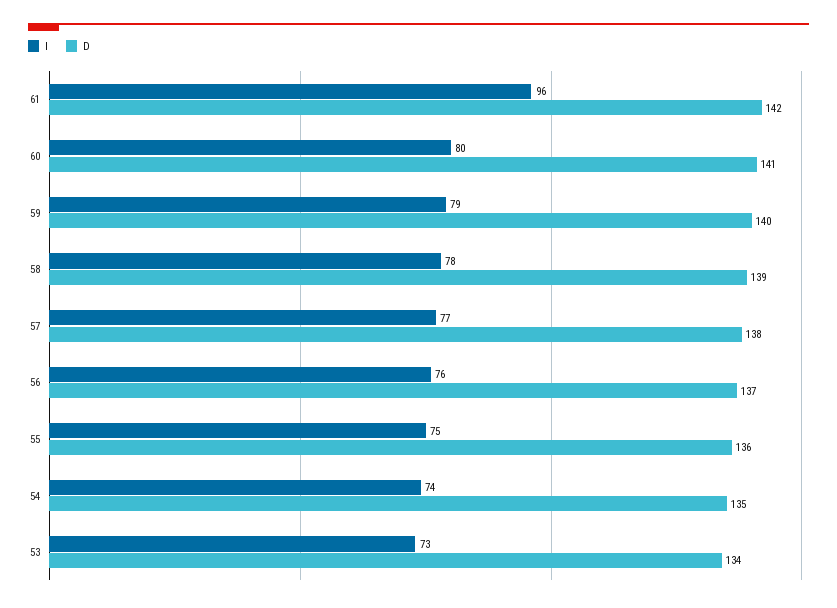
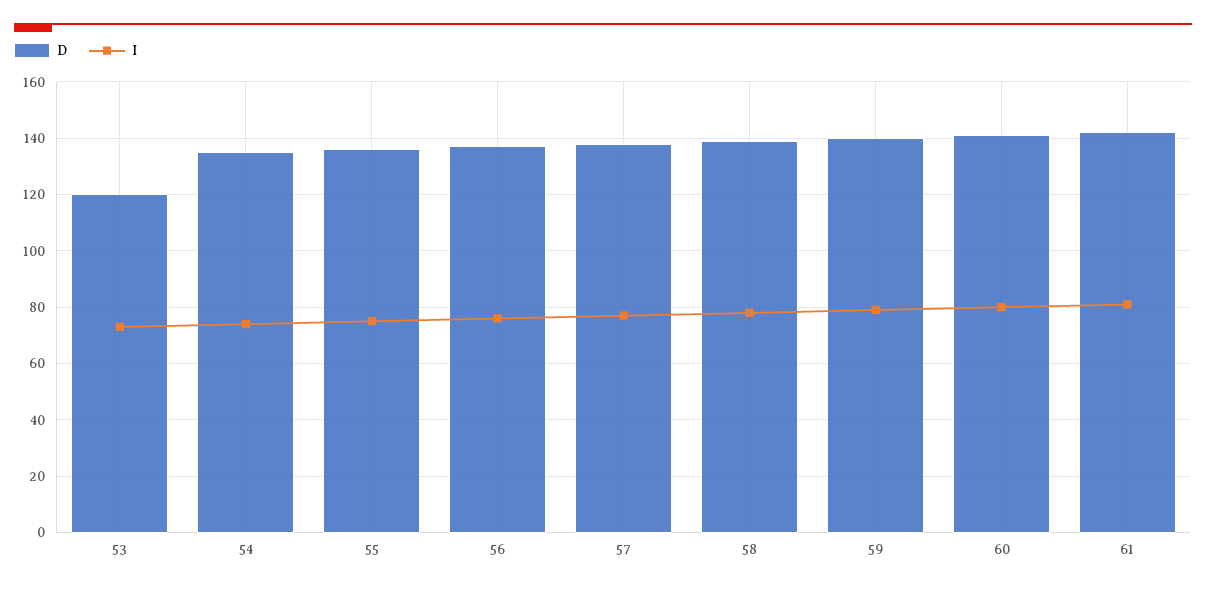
I, 61: 96 -> 80
D, 53: 134 -> 120

